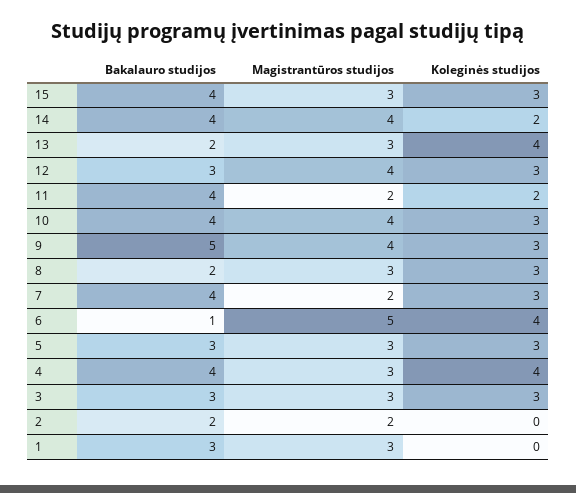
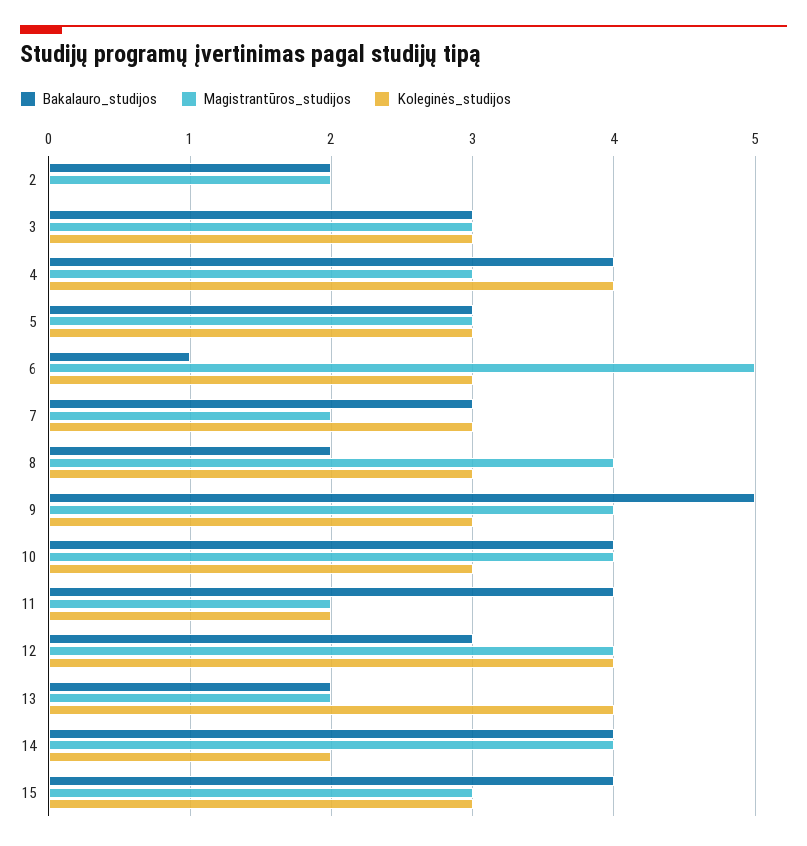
Magistrantūros studijos, 13: 3 -> 2
Koleginės studijos, 12: 3 -> 4
Magistrantūros studijos, 8: 3 -> 4
Bakalauro studijos, 7: 4 -> 3
Koleginės studijos, 6: 4 -> 3
Bakalauro studijos, 1: 3 -> none
Magistrantūros studijos, 1: 3 -> none
Koleginės studijos, 1: 0 -> none

